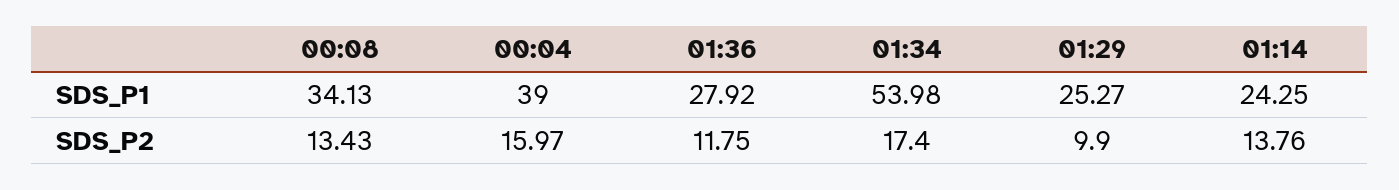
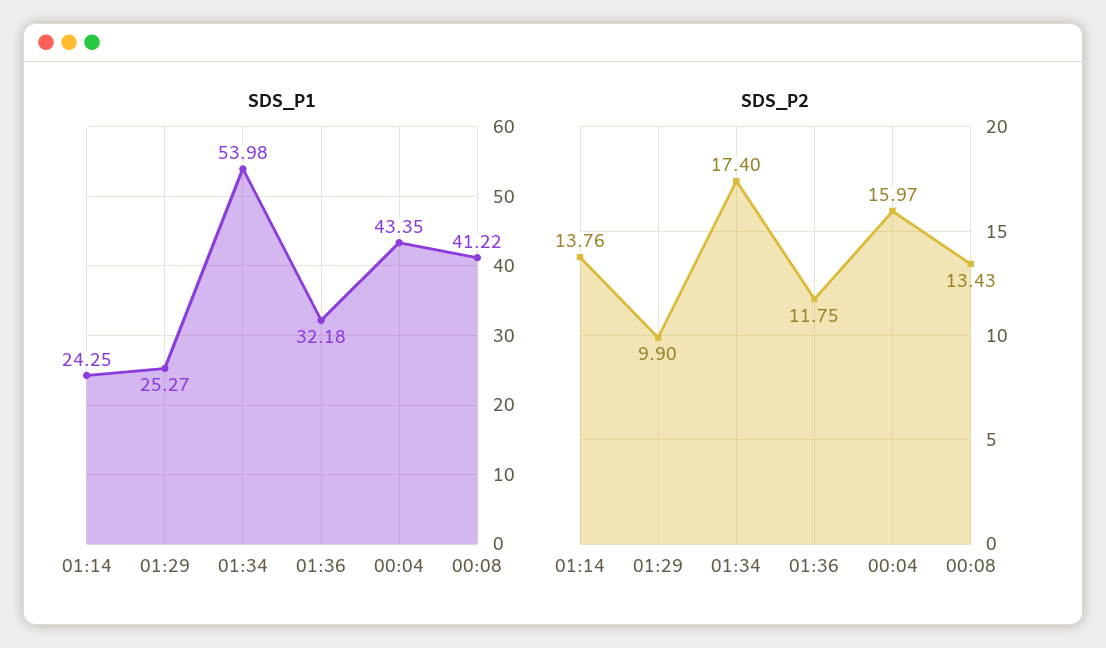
SDS_P1, 00:08: 34.13 -> 41.22
SDS_P1, 00:04: 39 -> 43.35
SDS_P1, 01:36: 27.92 -> 32.18

